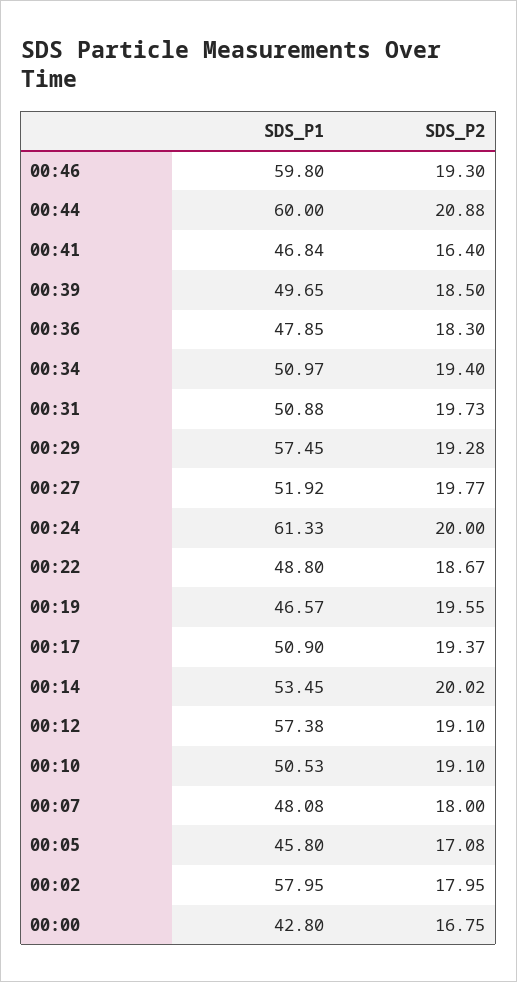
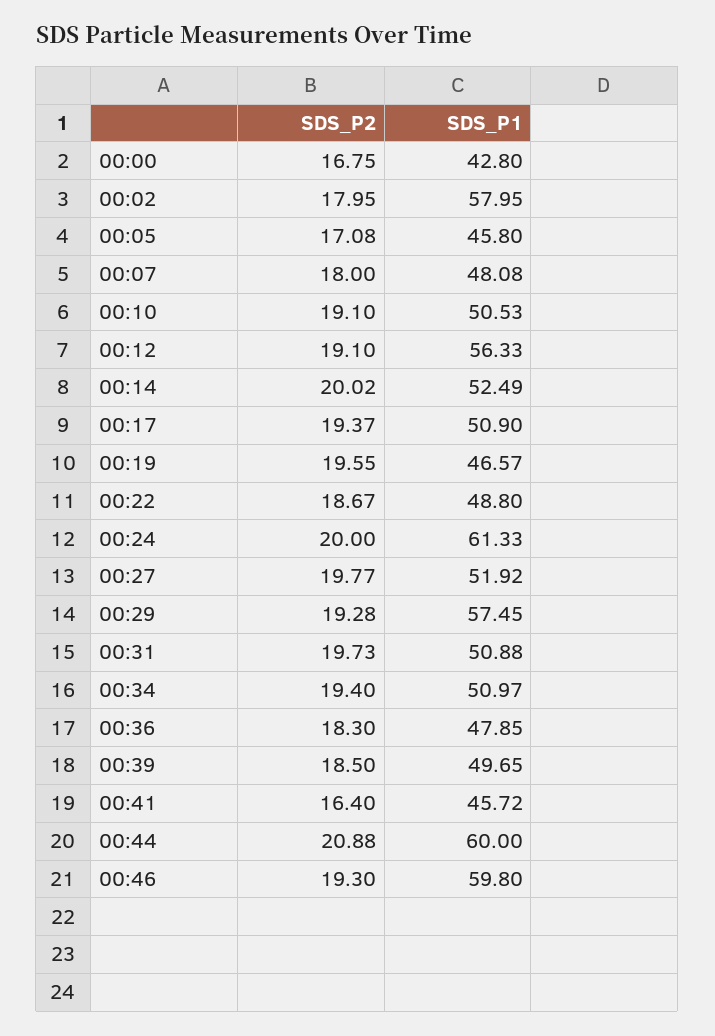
SDS_P1, 00:41: 46.84 -> 45.72
SDS_P1, 00:14: 53.45 -> 52.49
SDS_P1, 00:12: 57.38 -> 56.33

